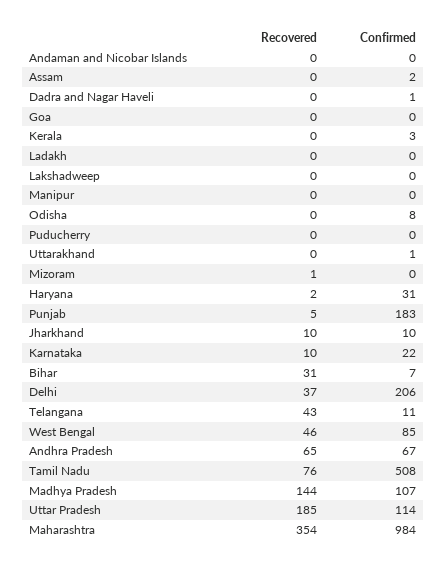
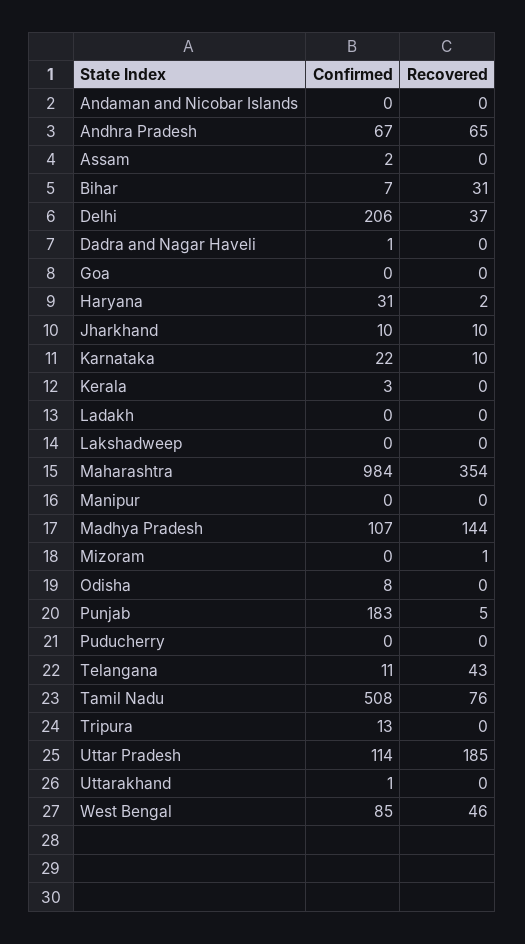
Confirmed, Tripura: none -> 13
Recovered, Tripura: none -> 0

